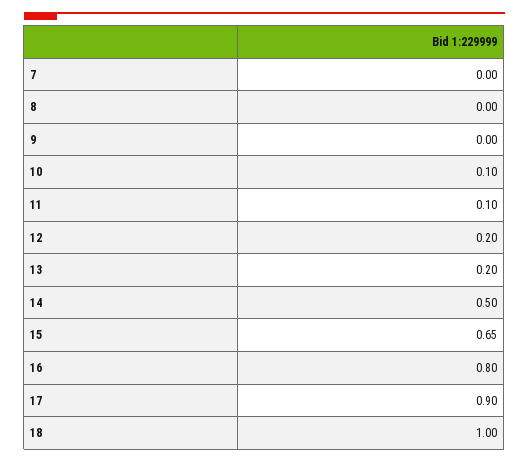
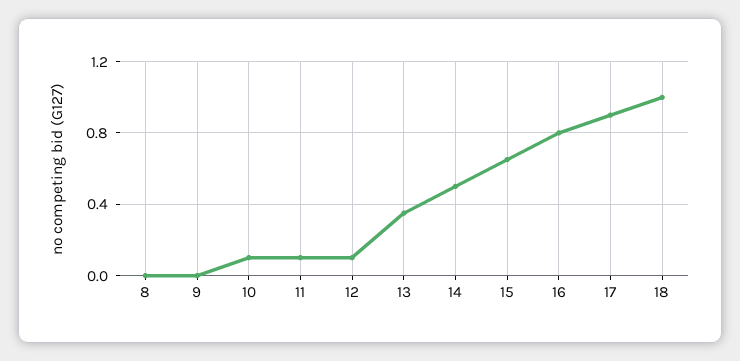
7: 0 -> none
12: 0.2 -> 0.1
13: 0.2 -> 0.35

